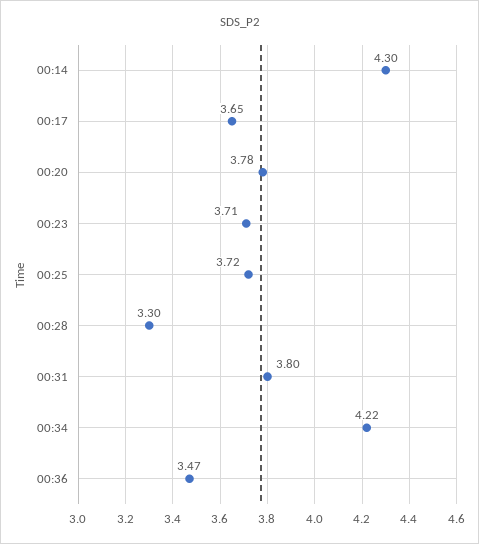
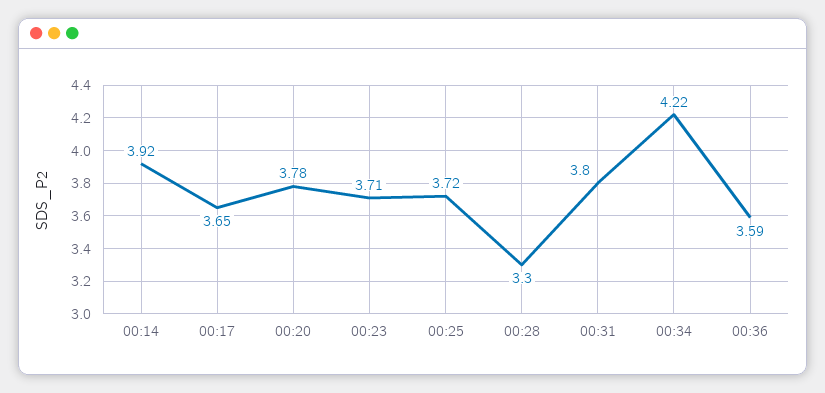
00:14: 4.3 -> 3.92
00:36: 3.47 -> 3.59

